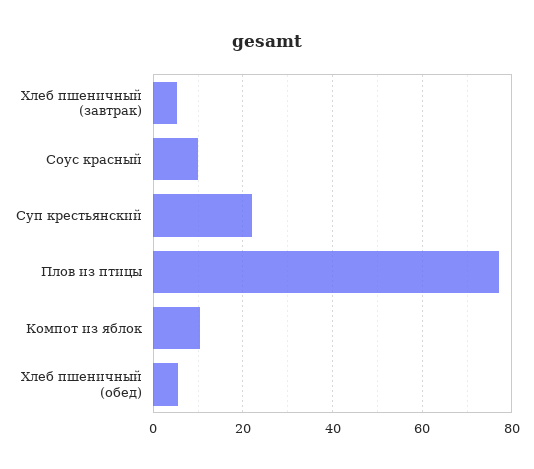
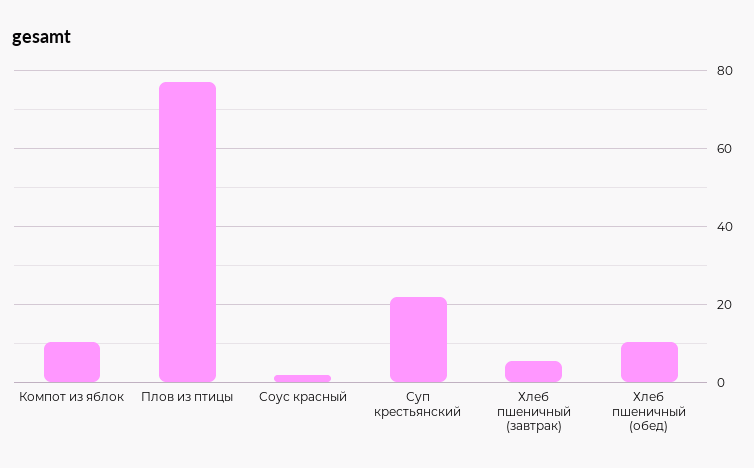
Соус красный: 10 -> 2
Хлеб пшеничный (обед): 6 -> 10

